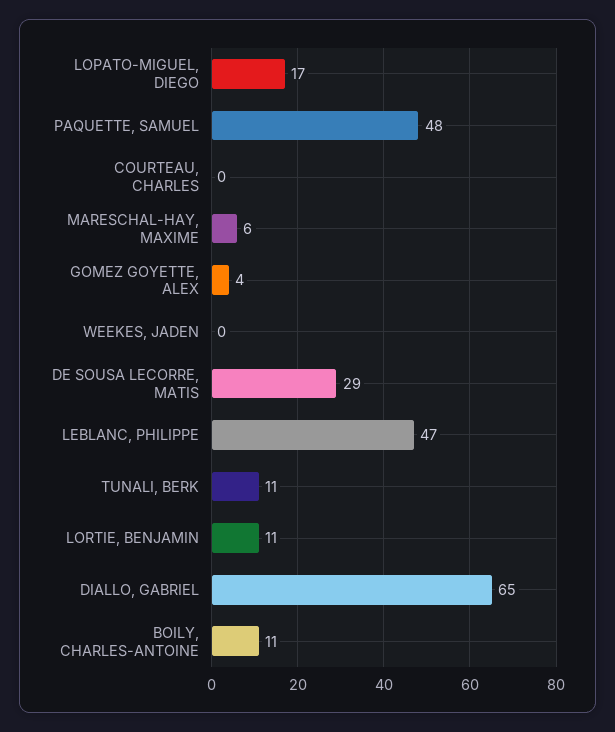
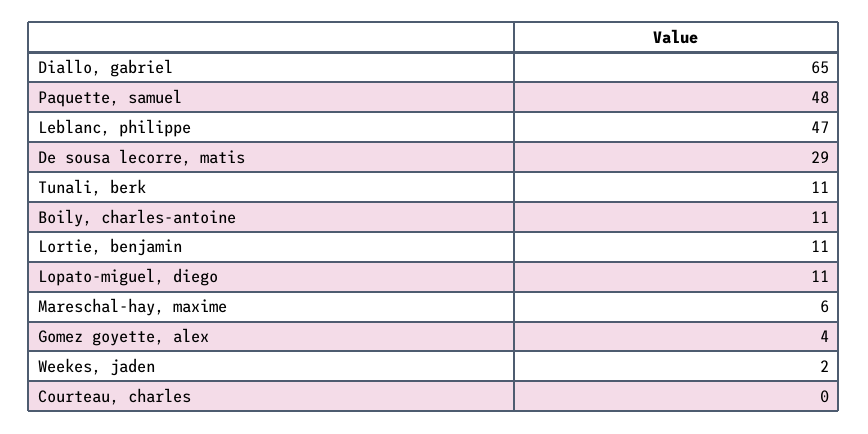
LOPATO-MIGUEL, DIEGO: 17 -> 11
WEEKES, JADEN: 0 -> 2

